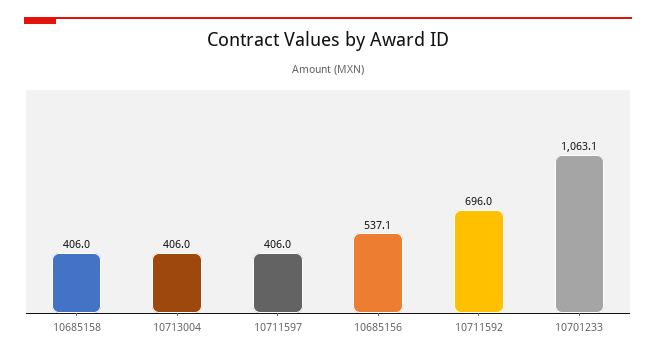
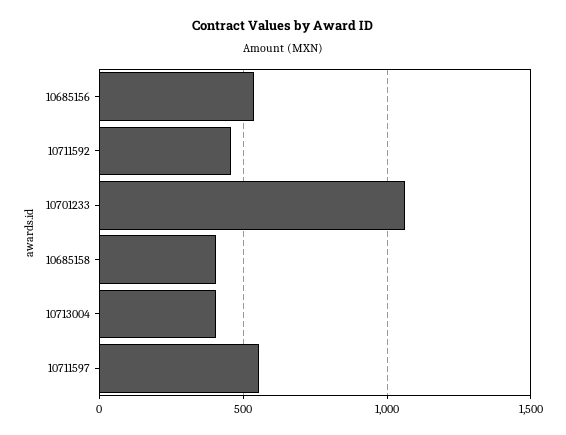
10711597: 406 -> 550
10711592: 696 -> 450

